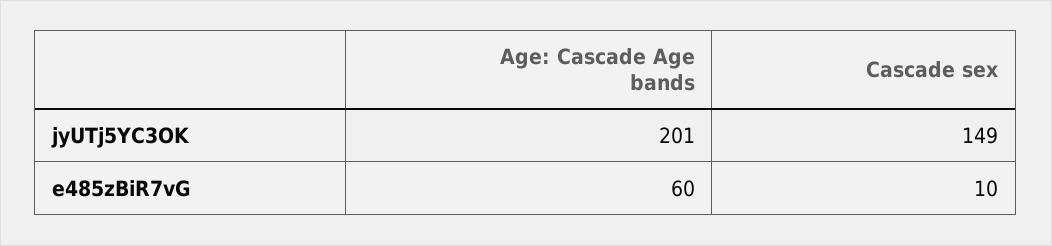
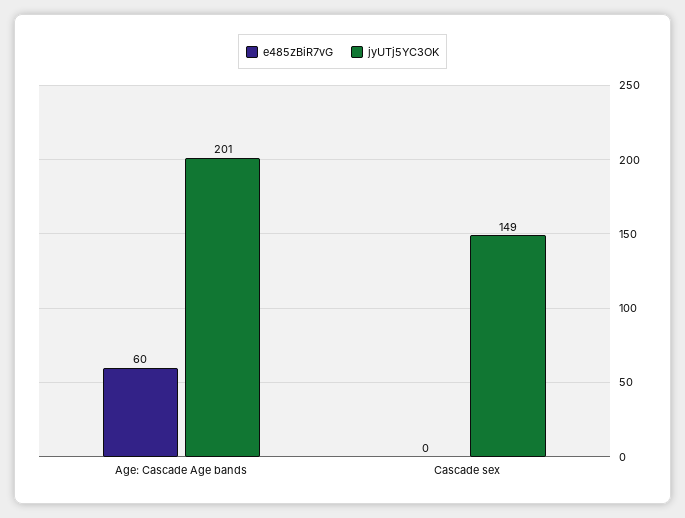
e485zBiR7vG, Cascade sex: 10 -> 0

